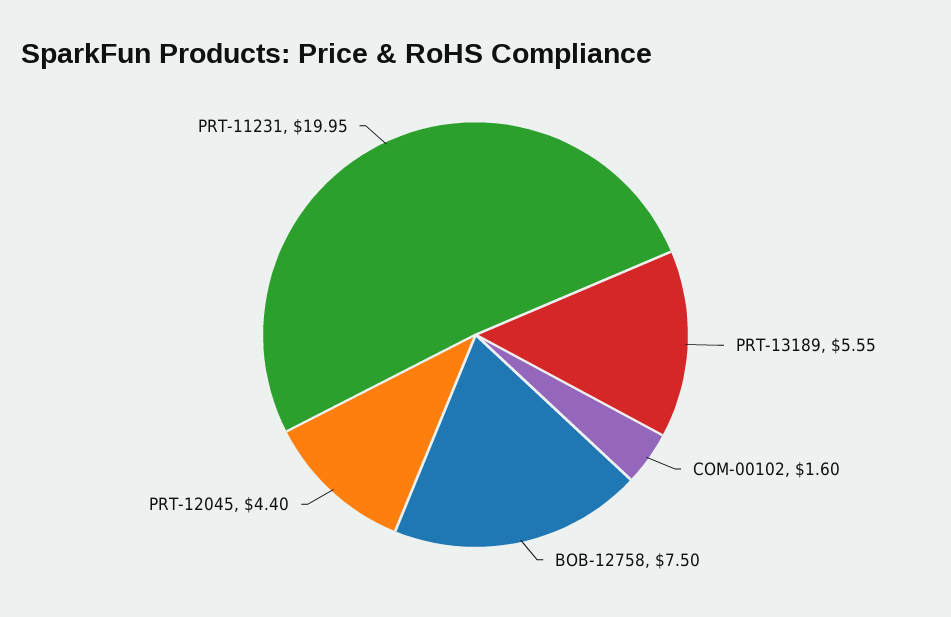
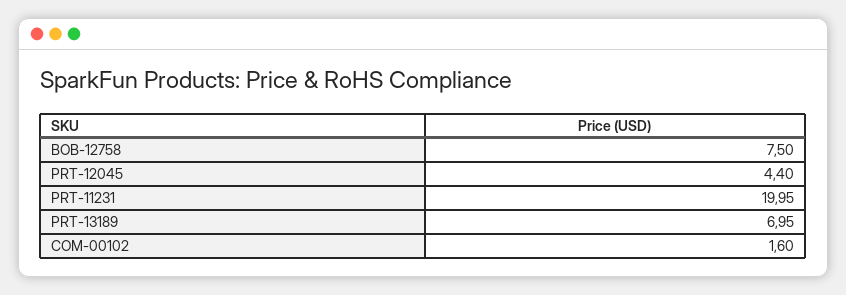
PRT-13189: 5.55 -> 6.95

